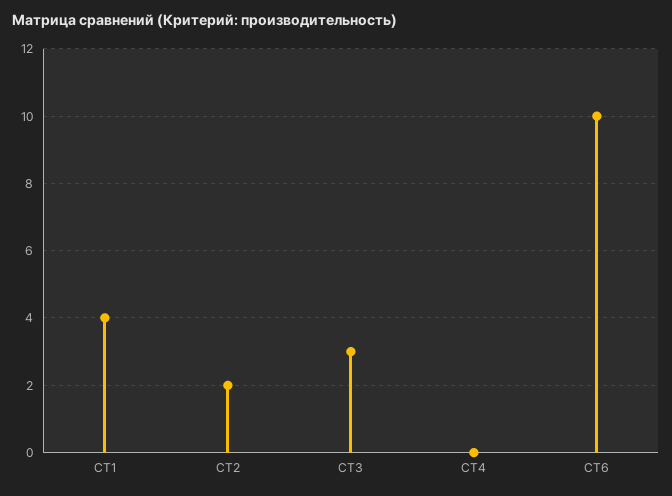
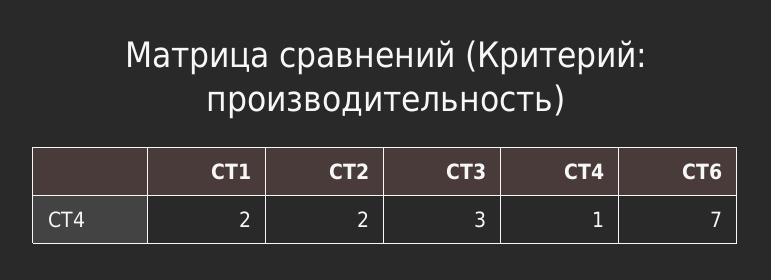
СТ1: 4 -> 2
СТ4: 0 -> 1
СТ6: 10 -> 7

